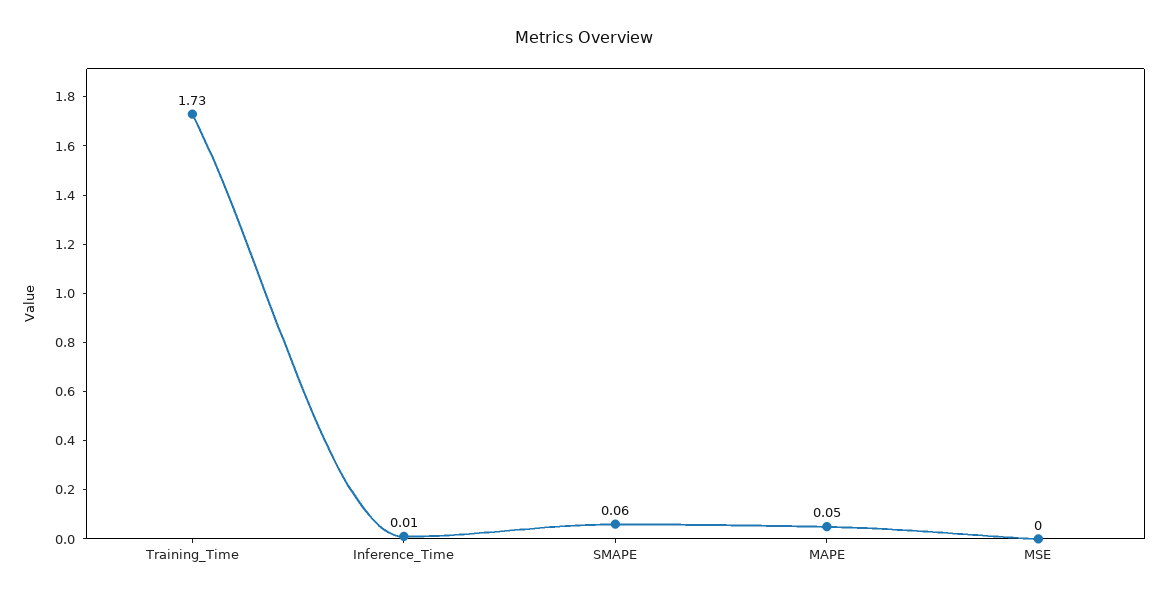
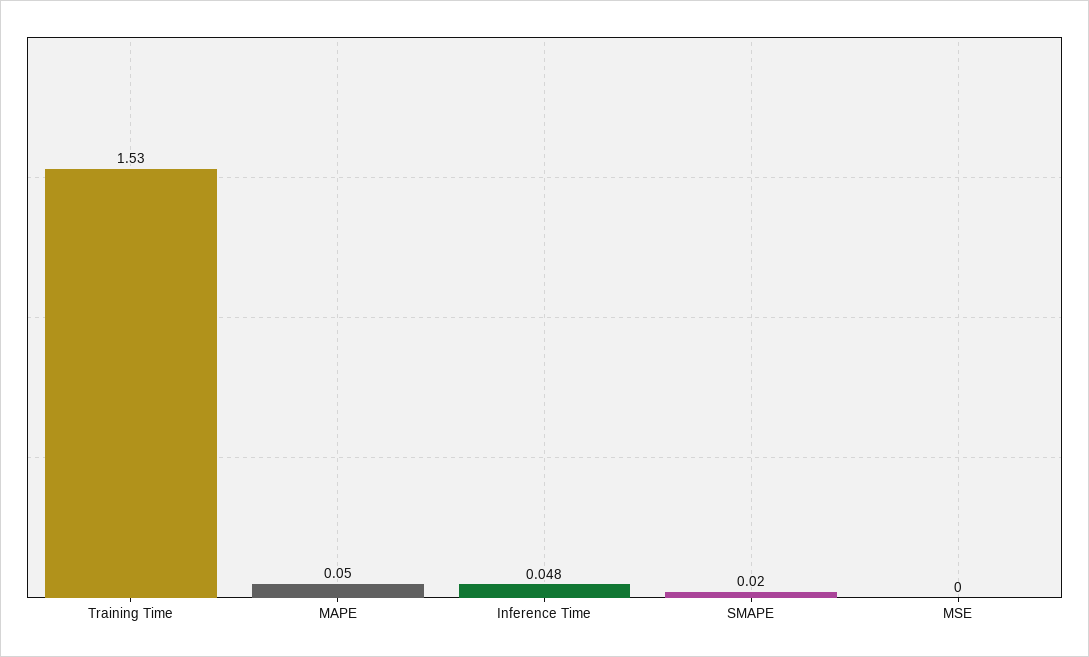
Training_Time: 1.73 -> 1.53
Inference_Time: 0.01 -> 0.048
SMAPE: 0.06 -> 0.02

